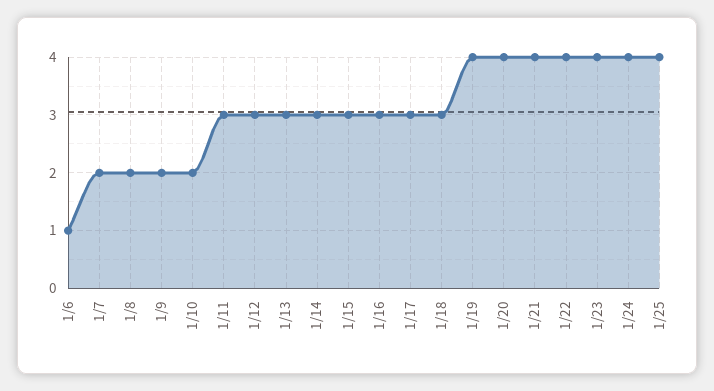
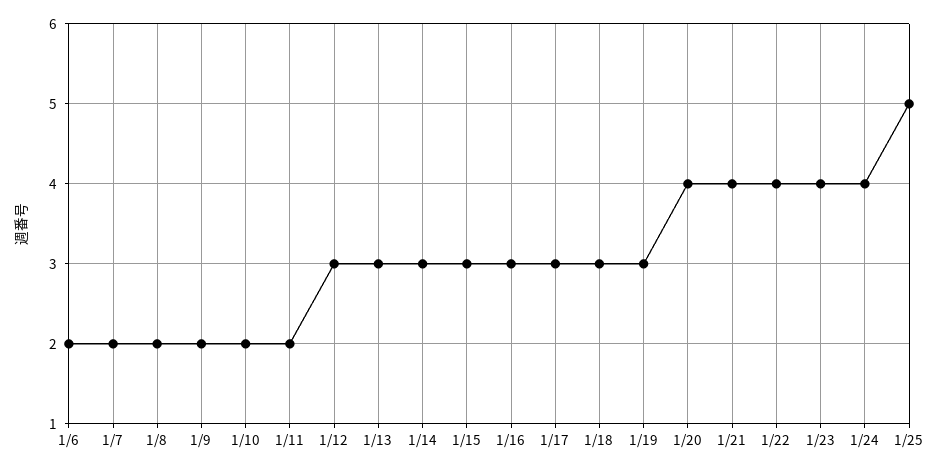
1/6: 1 -> 2
1/11: 3 -> 2
1/19: 4 -> 3
1/25: 4 -> 5

